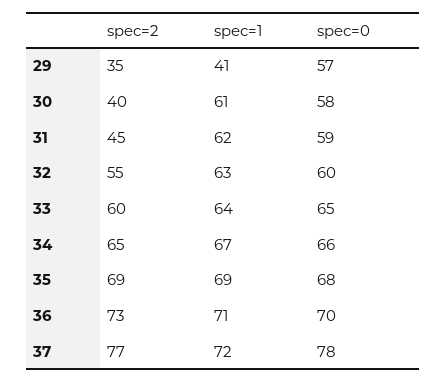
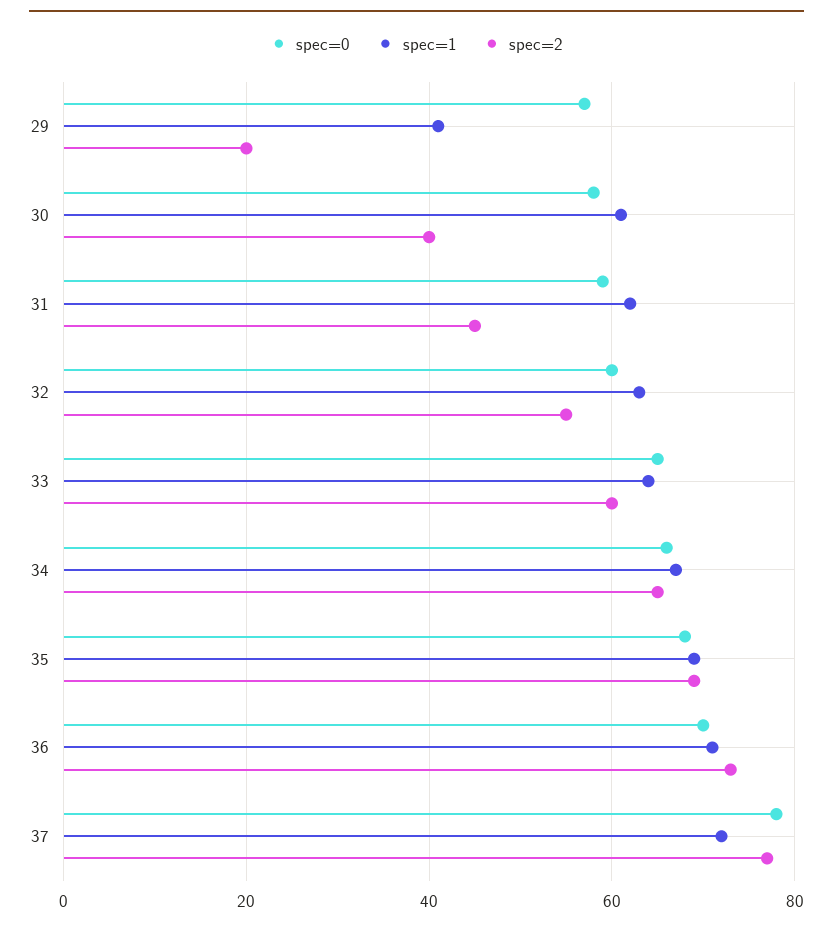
spec=2, 29: 35 -> 20

